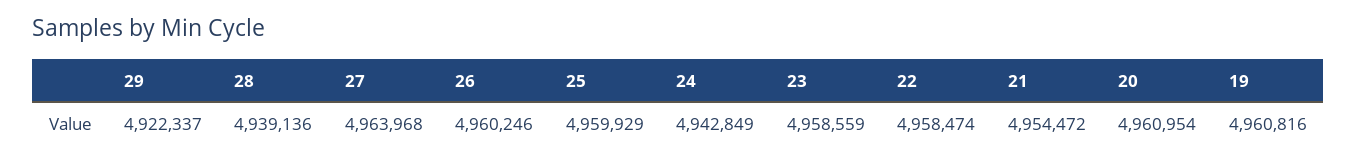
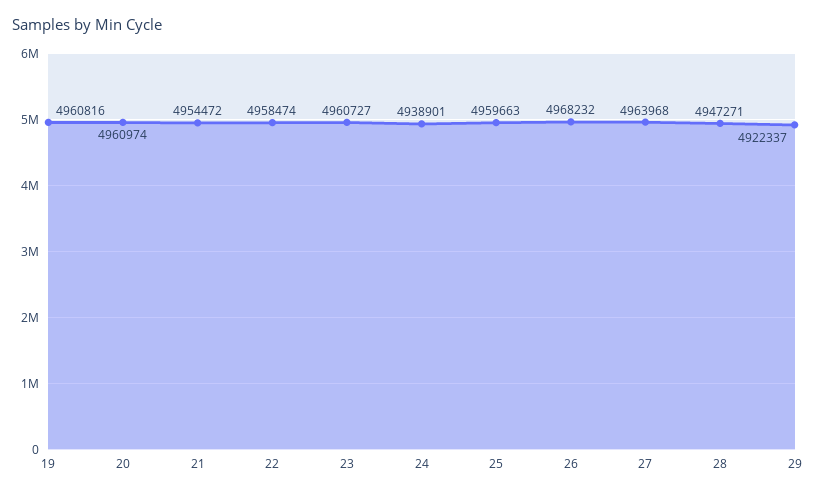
28: 4939136 -> 4947271
26: 4960246 -> 4968232
25: 4959929 -> 4959663
24: 4942849 -> 4938901
23: 4958559 -> 4960727
20: 4960954 -> 4960974

